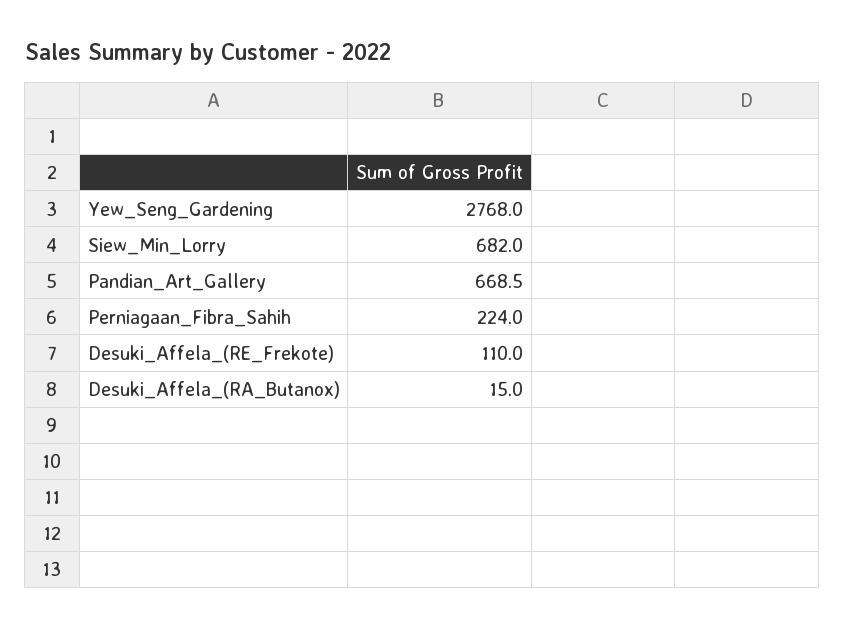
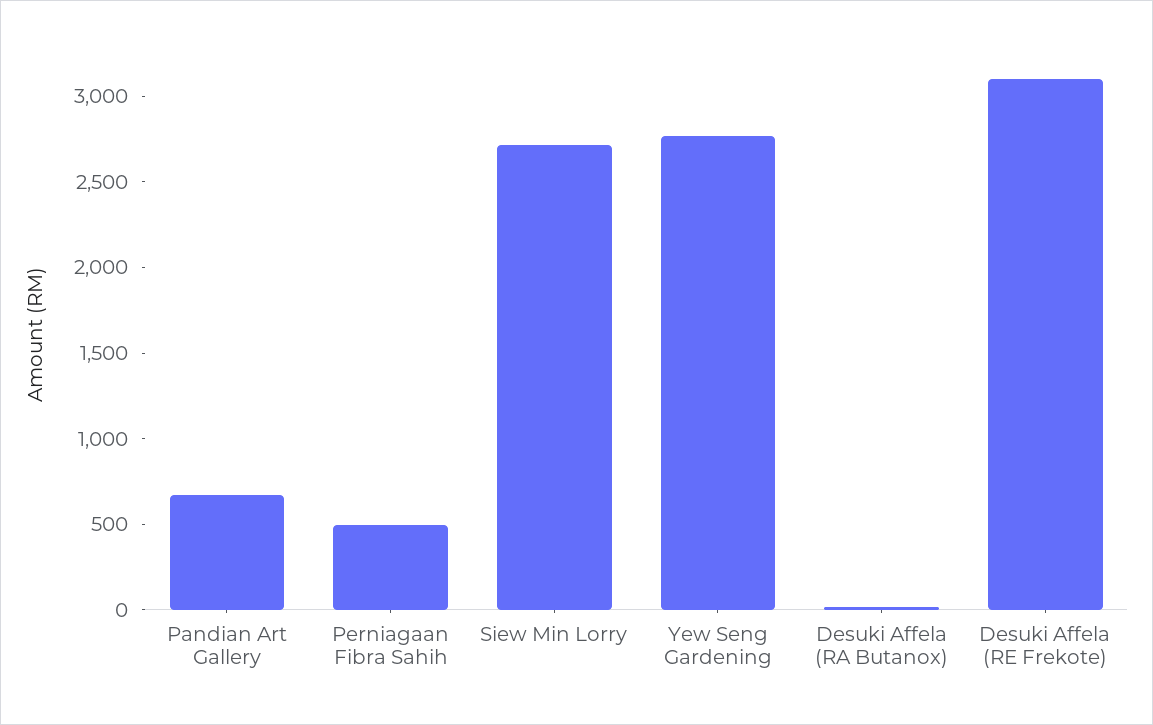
Siew_Min_Lorry: 682 -> 2700
Perniagaan_Fibra_Sahih: 224 -> 500
Desuki_Affela_(RE_Frekote): 110 -> 3100

